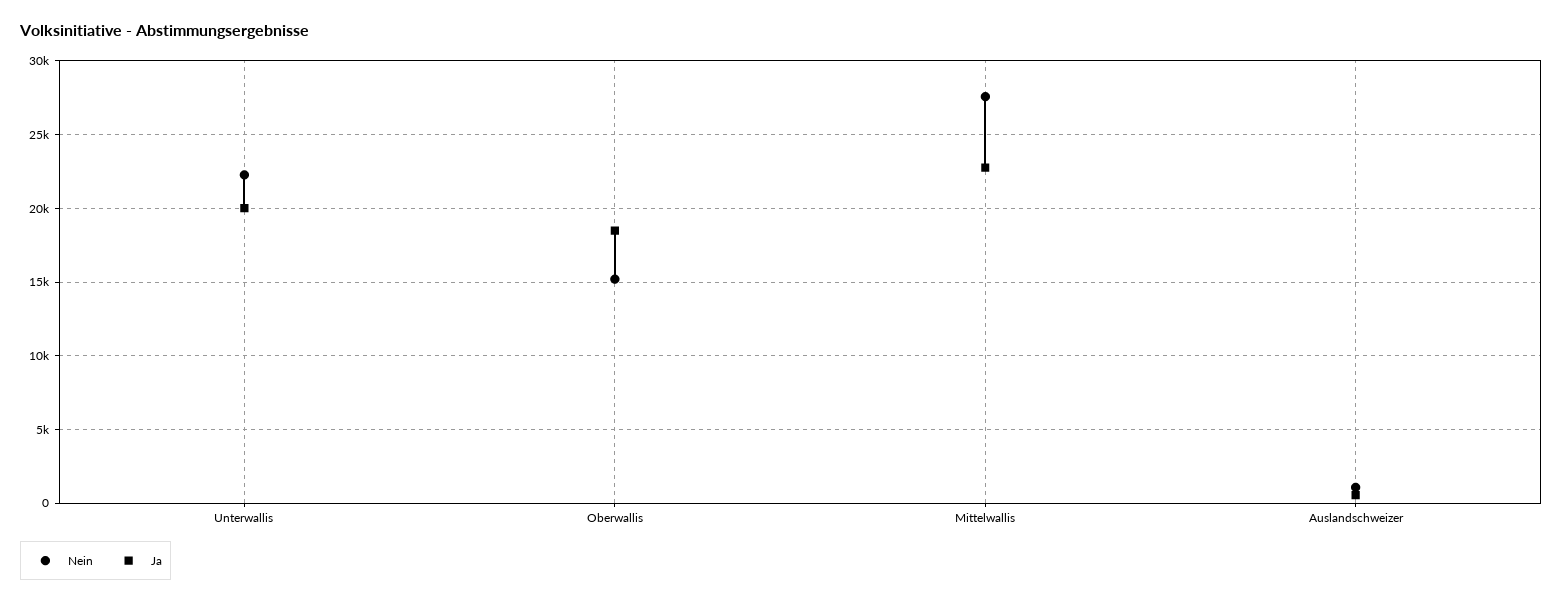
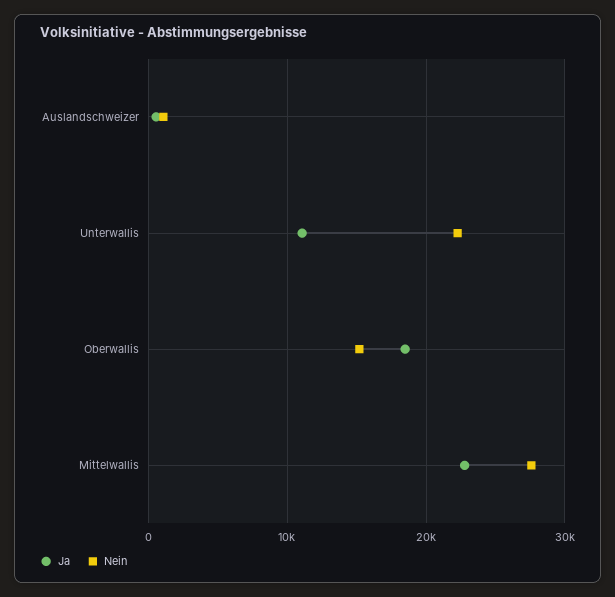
Ja, Unterwallis: 20000 -> 11000

